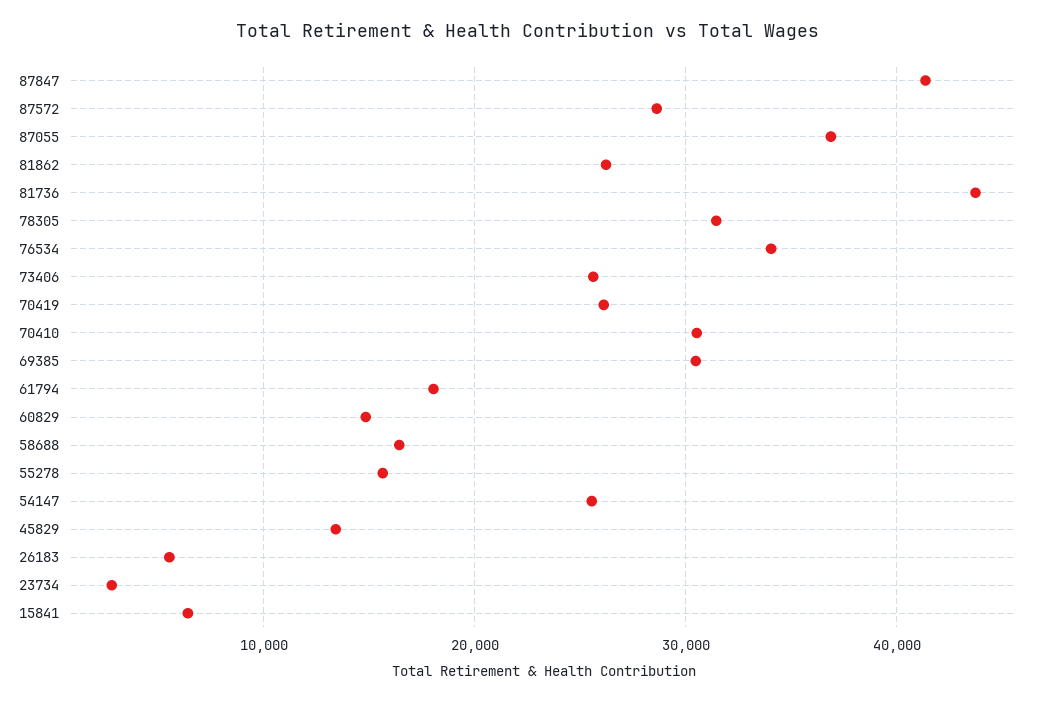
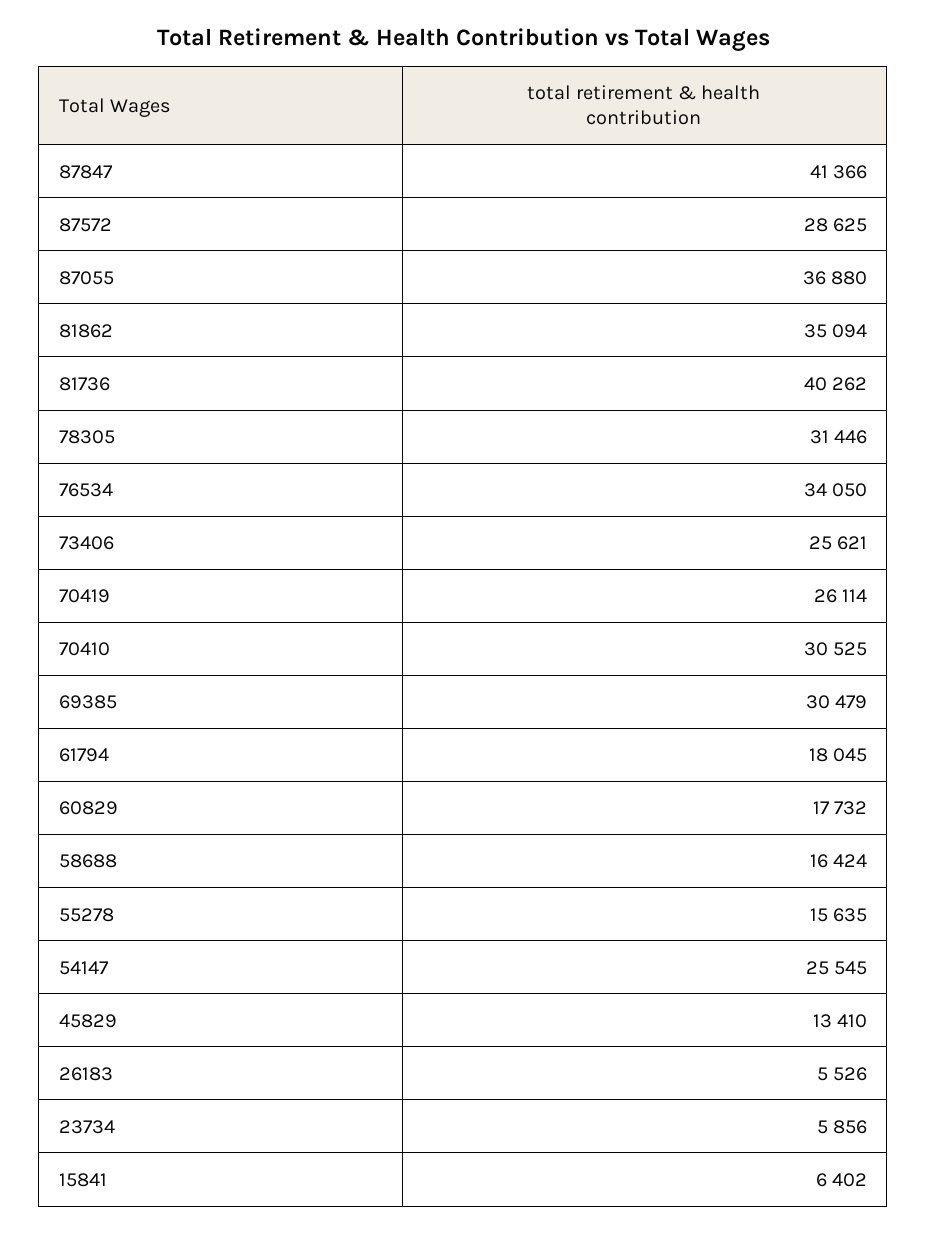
81862: 26000 -> 35094
81736: 44000 -> 40262
60829: 15000 -> 17732
23734: 3000 -> 5856

